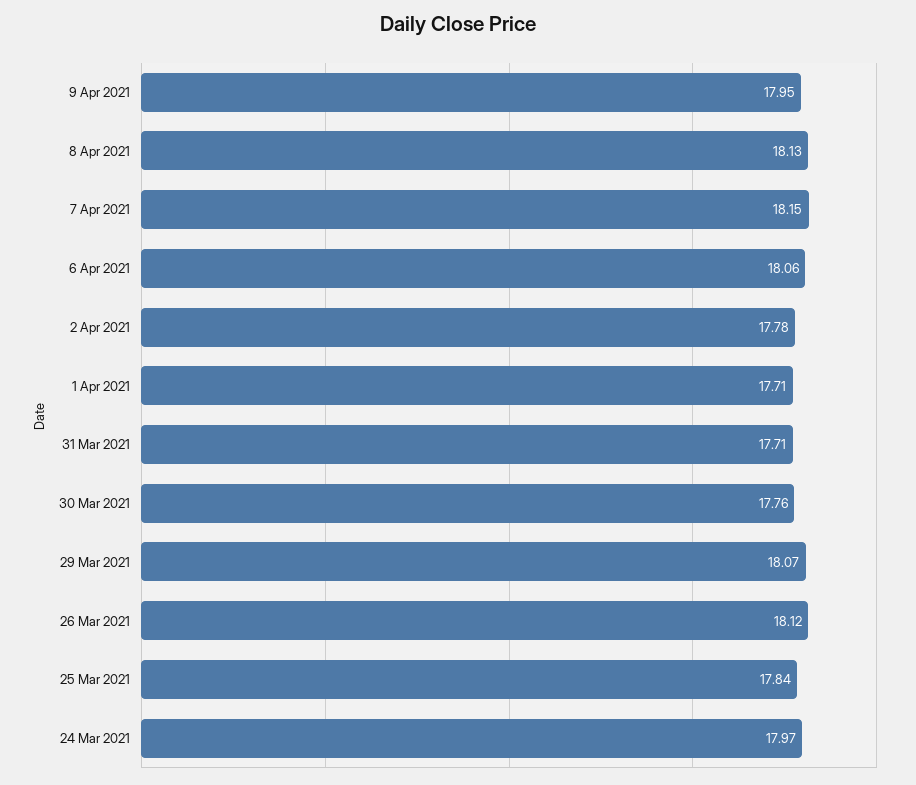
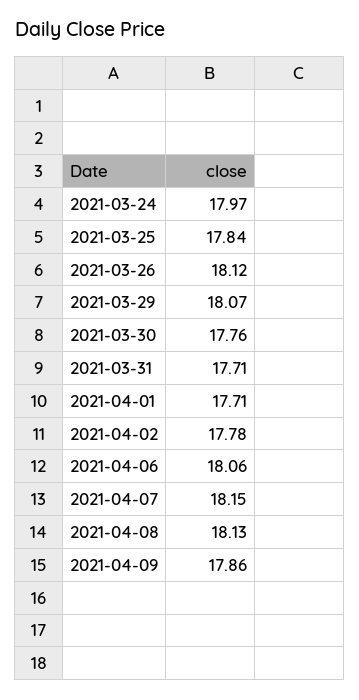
9 Apr 2021: 17.95 -> 17.86

